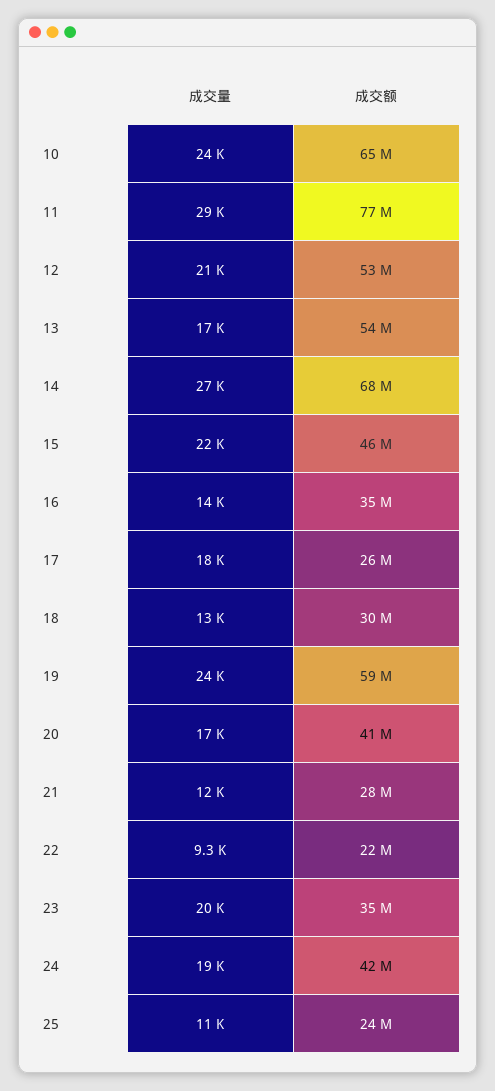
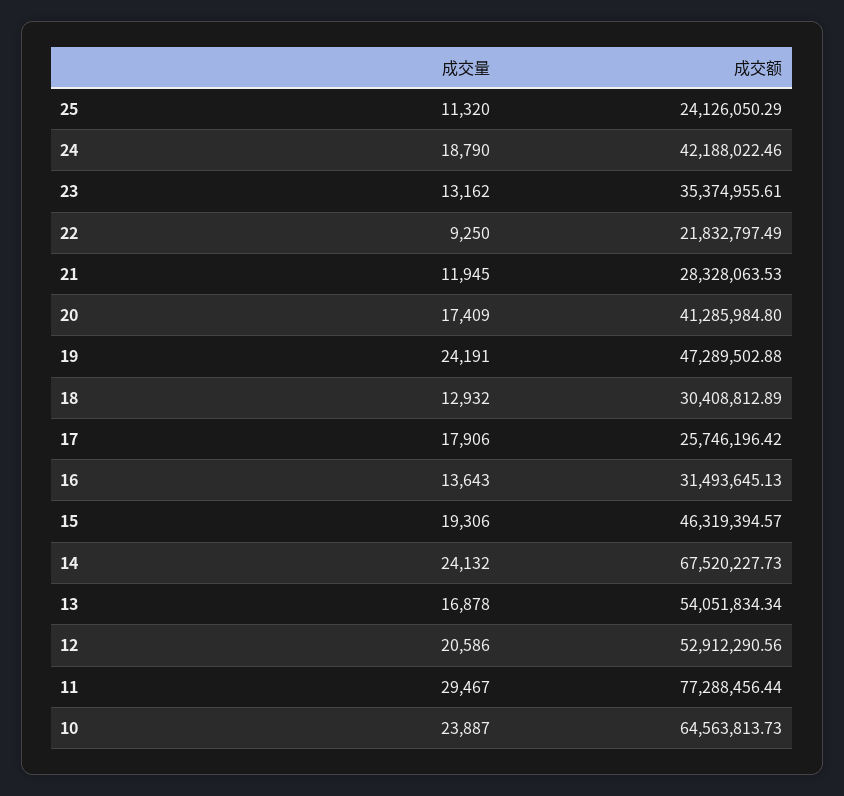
成交量, 14: 27000 -> 24132
成交量, 15: 22000 -> 19306
成交额, 16: 35000000 -> 31493645.13
成交额, 19: 59000000 -> 47289502.88
成交量, 23: 20000 -> 13162

